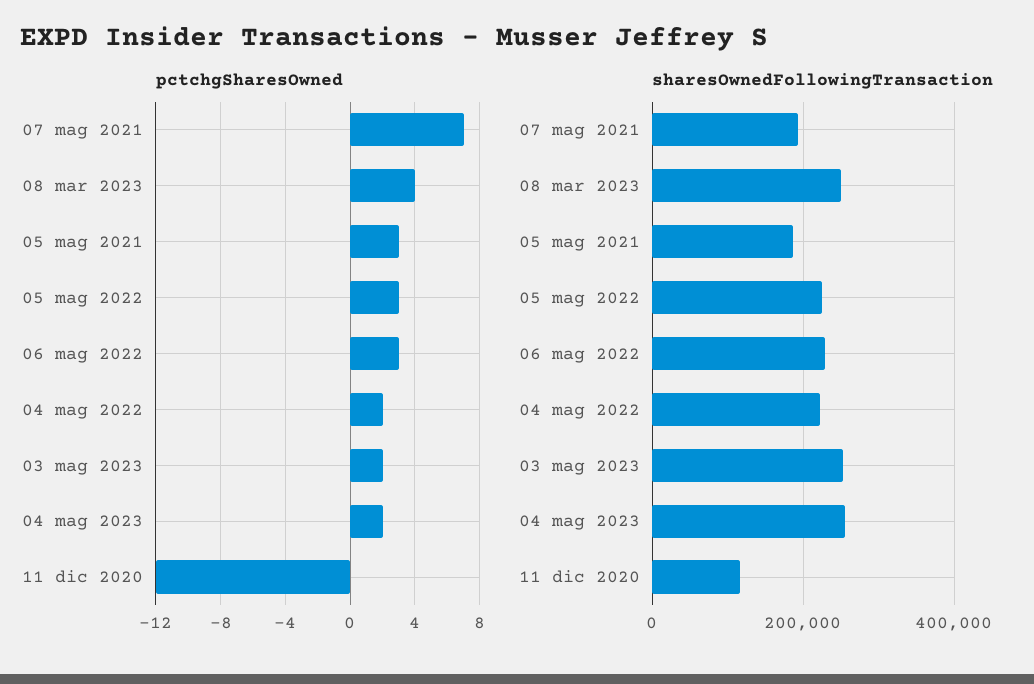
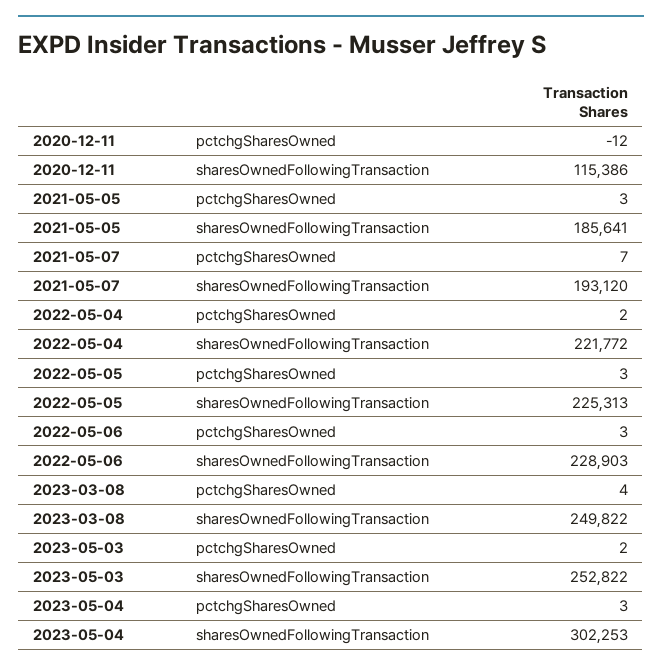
pctchgSharesOwned, 04 mag 2023: 2 -> 3
sharesOwnedFollowingTransaction, 04 mag 2023: 260000 -> 302253

